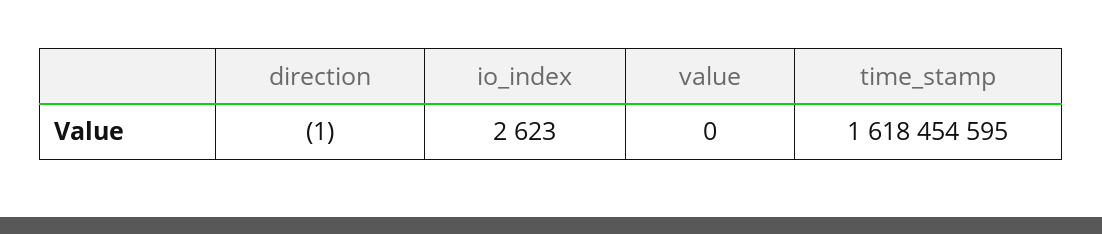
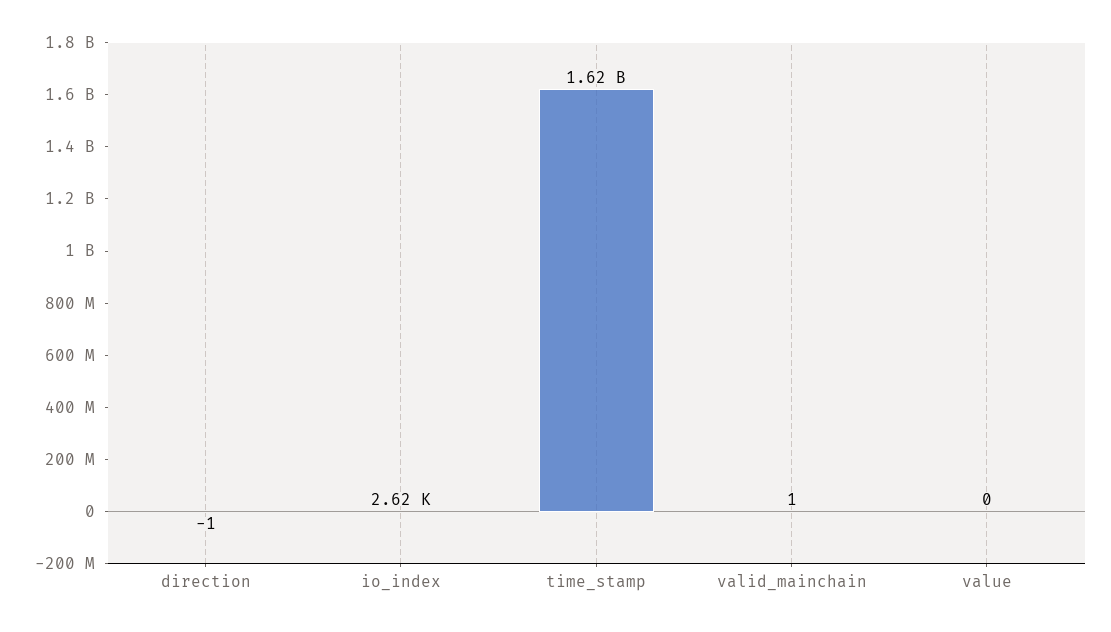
valid_mainchain: none -> 1

